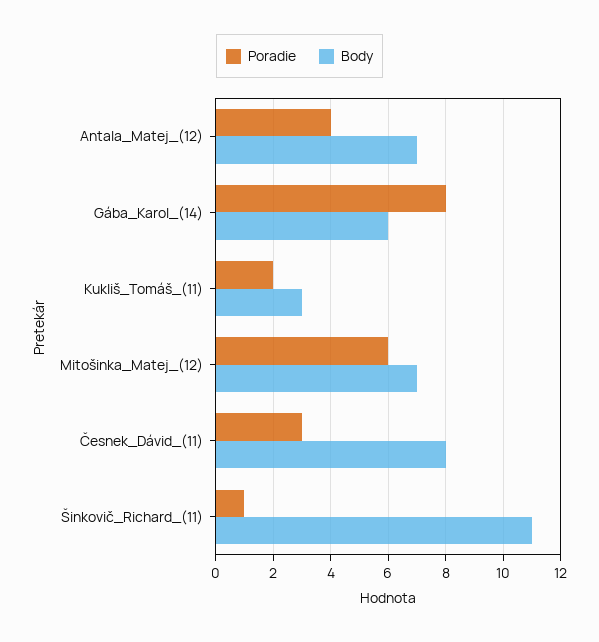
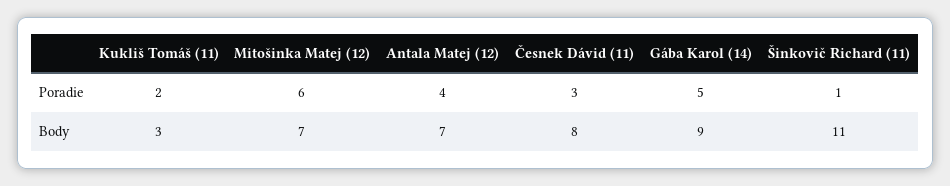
Poradie, Gába_Karol_(14): 8 -> 5
Body, Gába_Karol_(14): 6 -> 9

